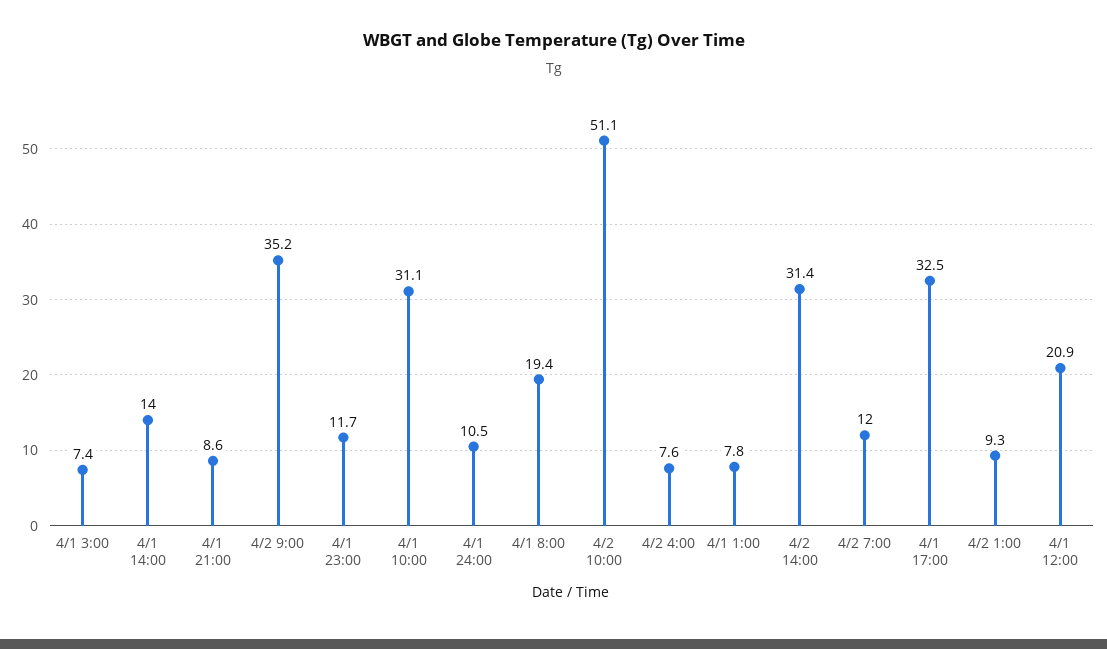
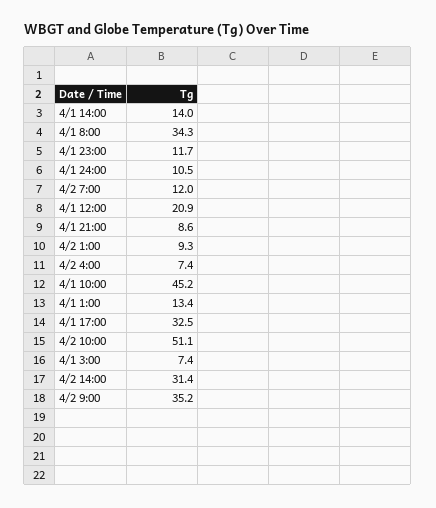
4/1 10:00: 31.1 -> 45.2
4/1 8:00: 19.4 -> 34.3
4/2 4:00: 7.6 -> 7.4
4/1 1:00: 7.8 -> 13.4

